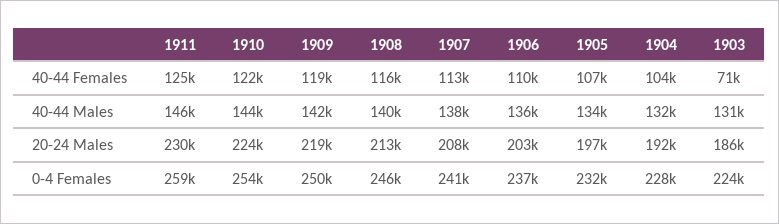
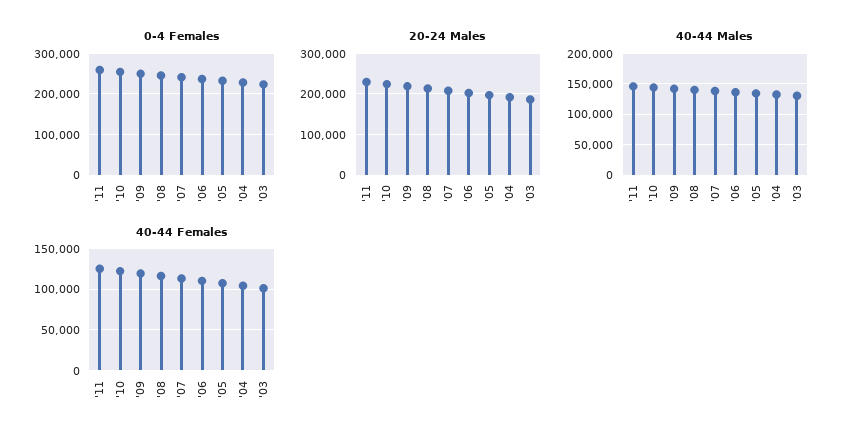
40-44 Females, 1903: 71000 -> 100000

